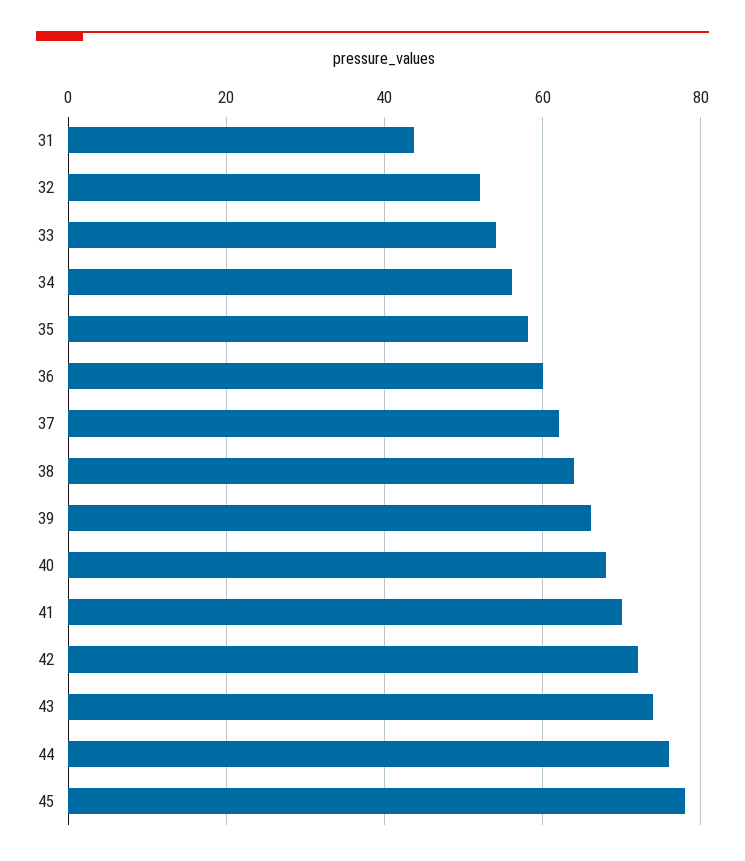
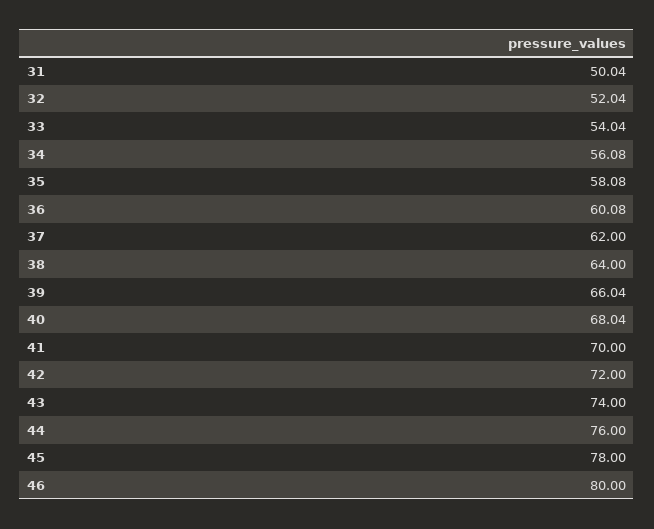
31: 44 -> 50.04
46: none -> 80

